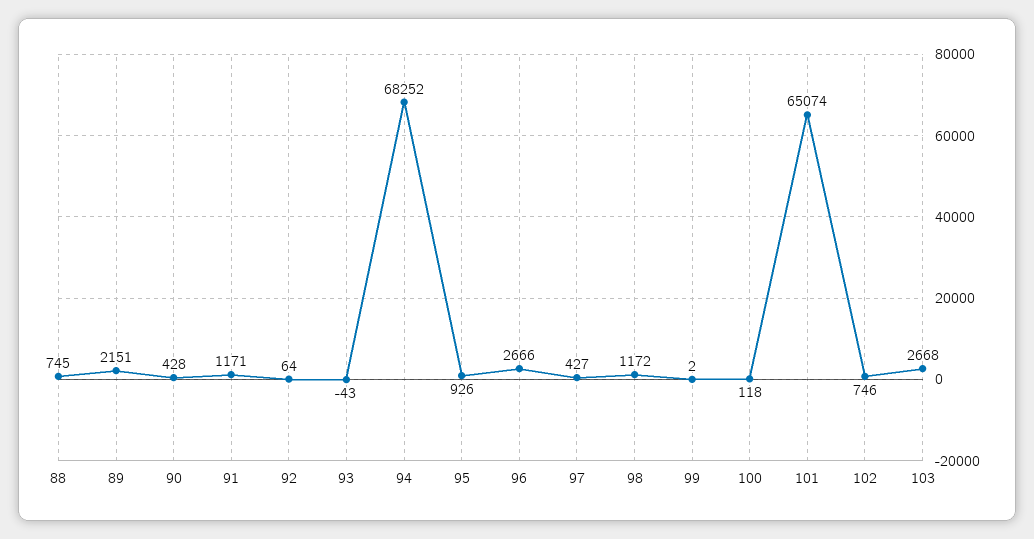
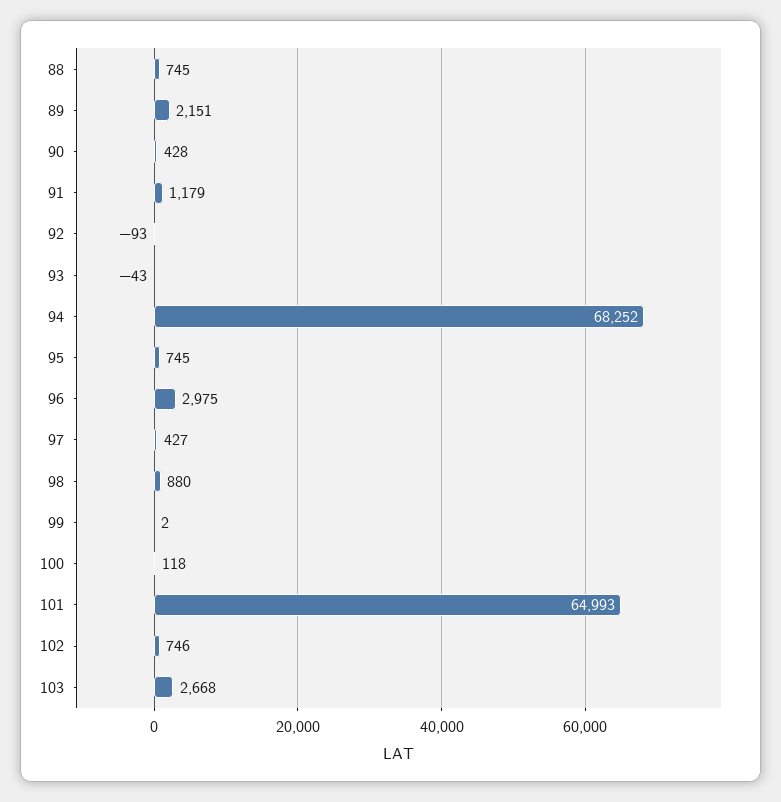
91: 1171 -> 1179
92: 64 -> -93
95: 926 -> 745
96: 2666 -> 2975
98: 1172 -> 880
101: 65074 -> 64993

